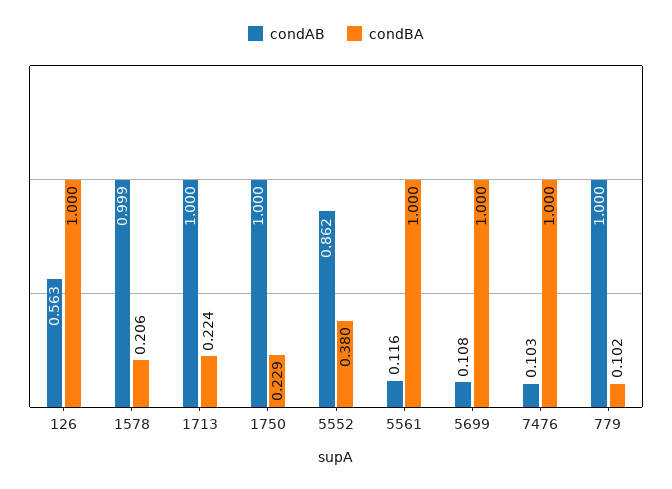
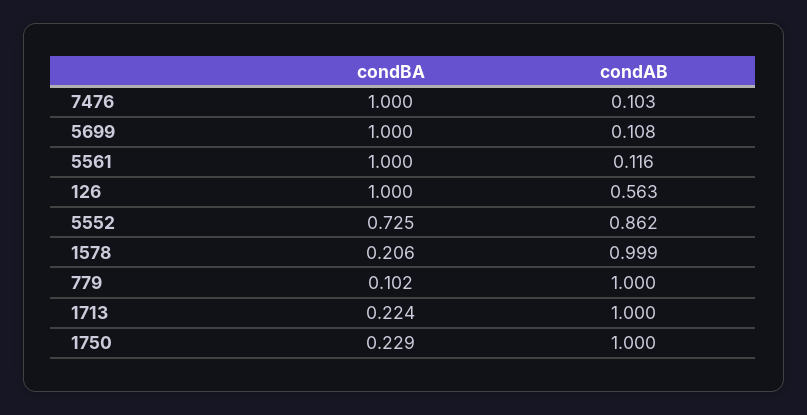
condBA, 5552: 0.38 -> 0.725

